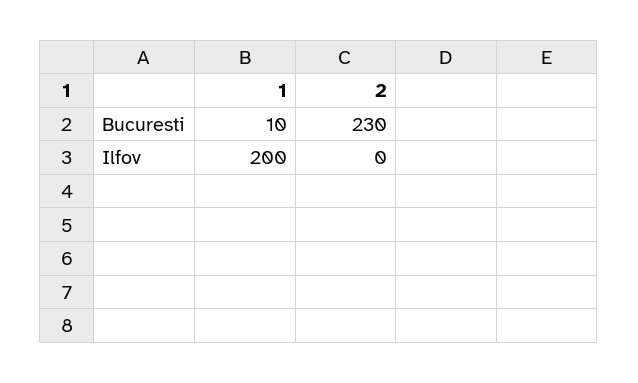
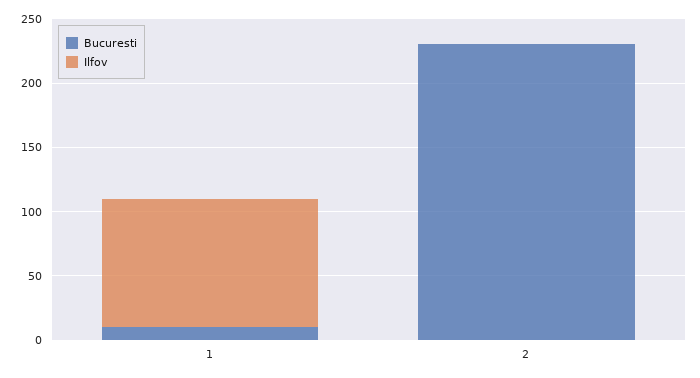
Ilfov, 1: 200 -> 100

